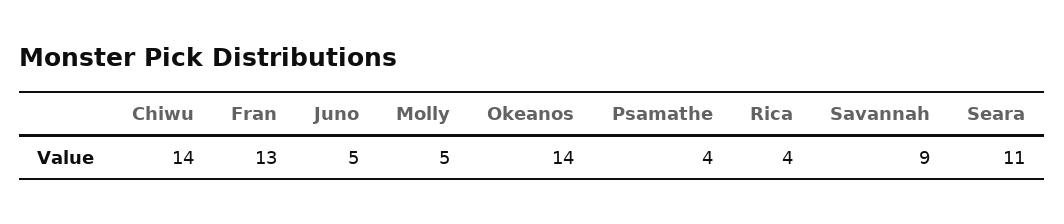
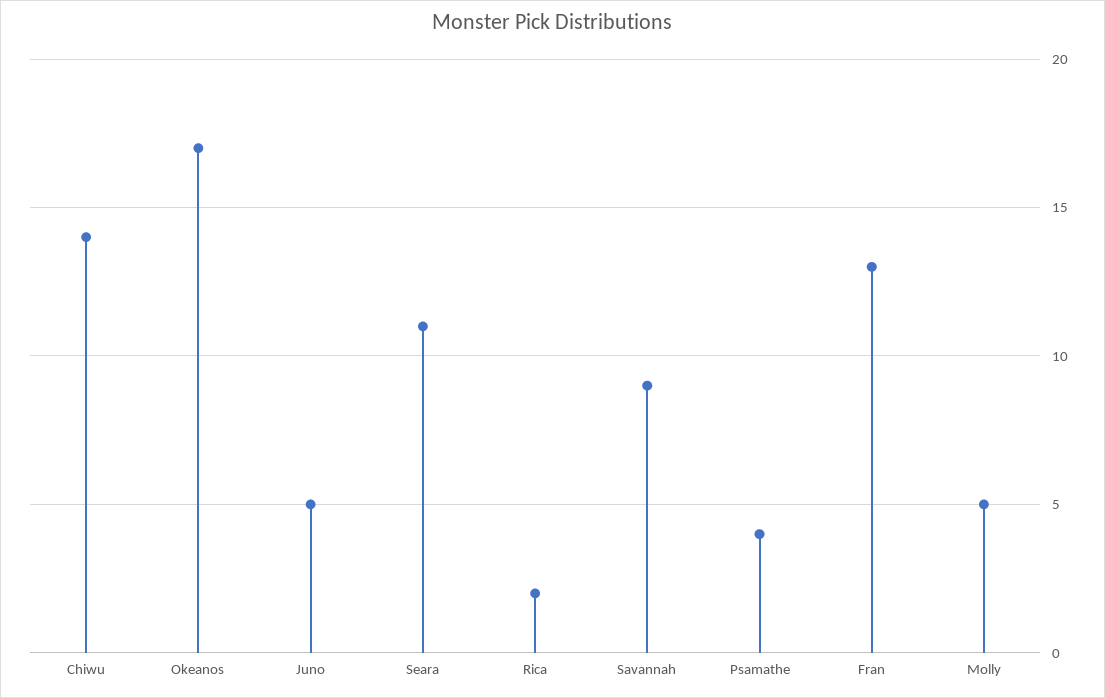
Okeanos: 14 -> 17
Rica: 4 -> 2

